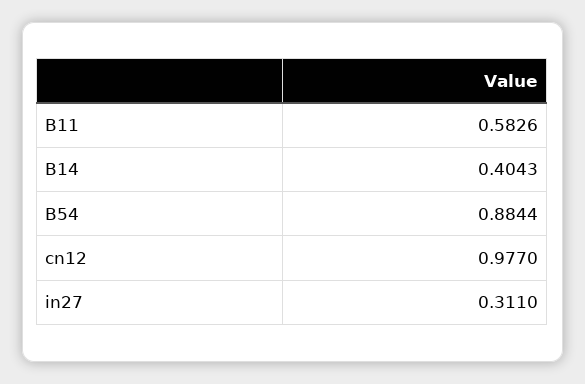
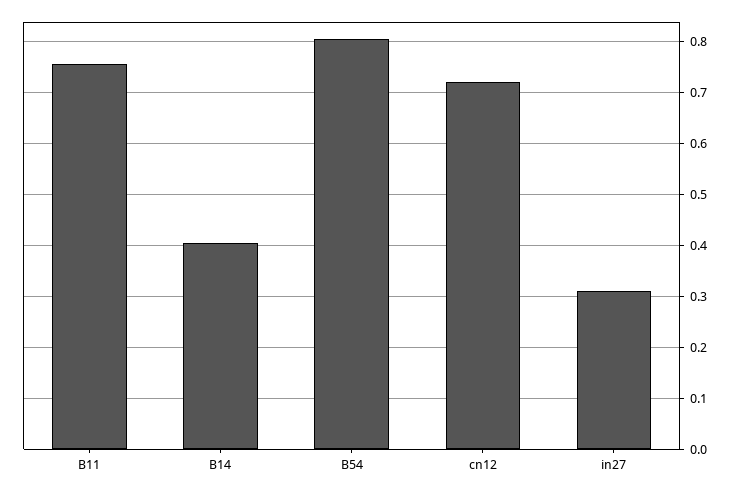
B11: 0.5826 -> 0.76
B54: 0.8844 -> 0.8
cn12: 0.977 -> 0.72

